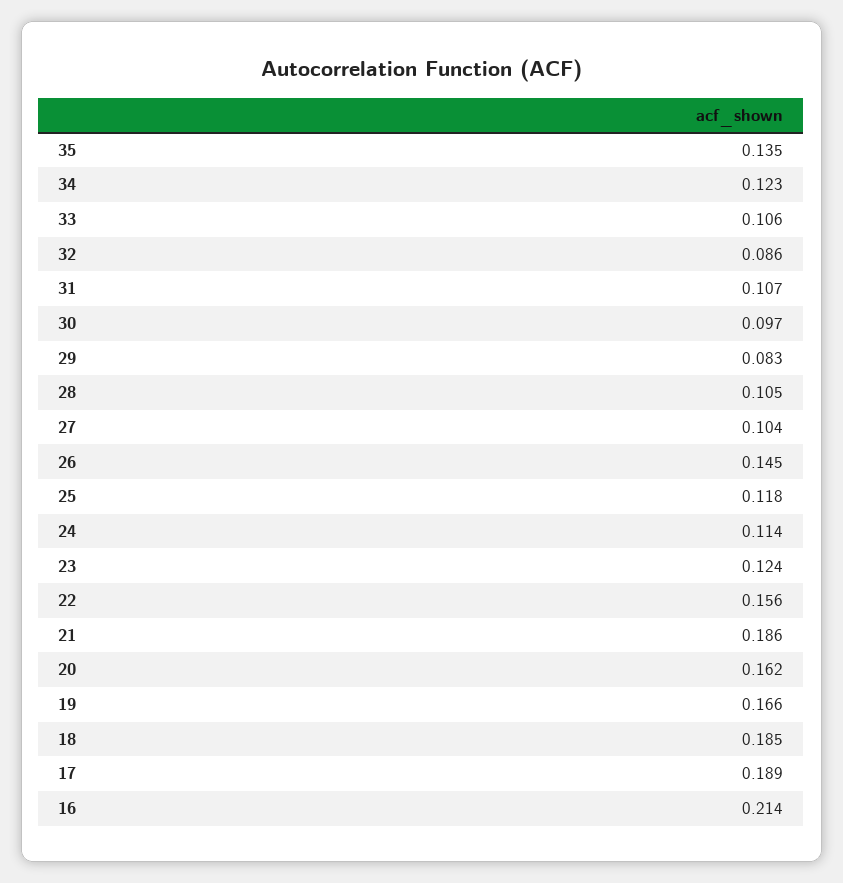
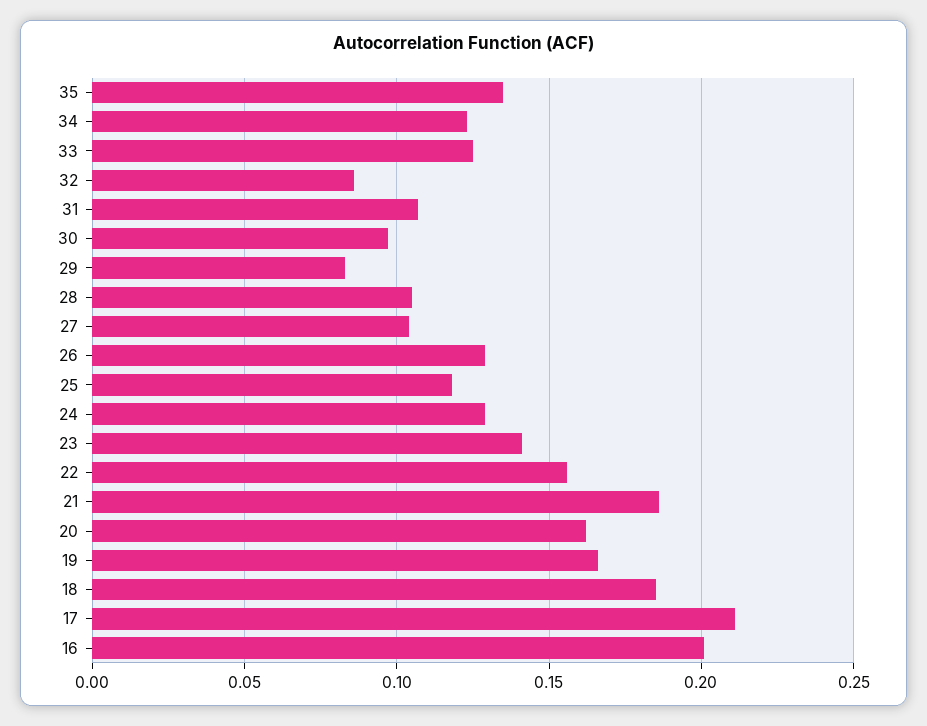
33: 0.106 -> 0.125
26: 0.145 -> 0.13
24: 0.114 -> 0.13
23: 0.124 -> 0.14
17: 0.189 -> 0.21
16: 0.214 -> 0.2

